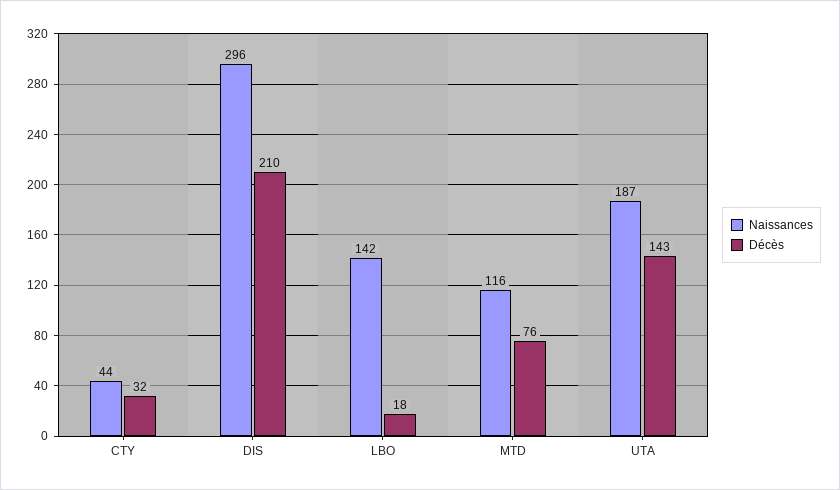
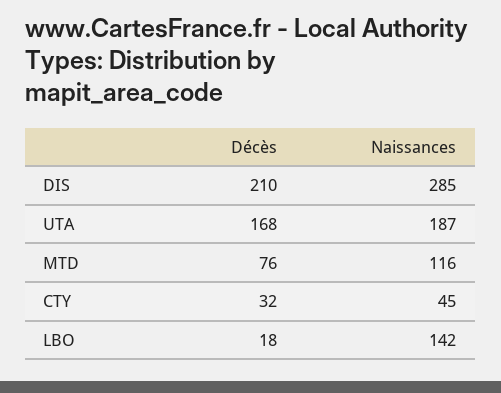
Naissances, CTY: 44 -> 45
Naissances, DIS: 296 -> 285
Décès, UTA: 143 -> 168

